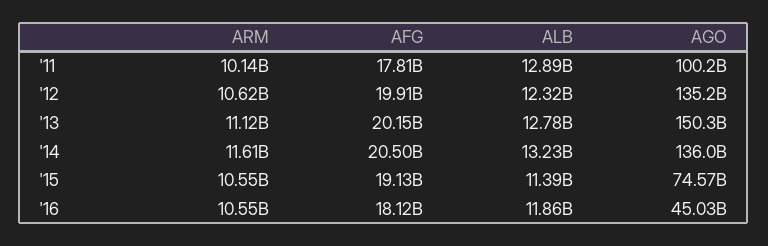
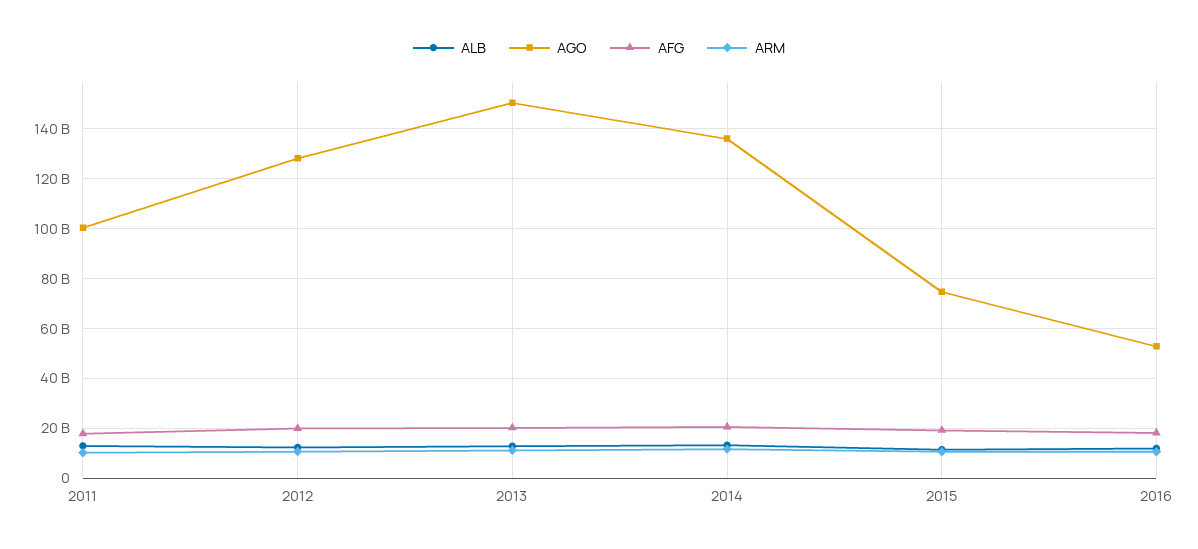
AGO, '12: 135200000000 -> 127500000000
AGO, '16: 45030000000 -> 52500000000

